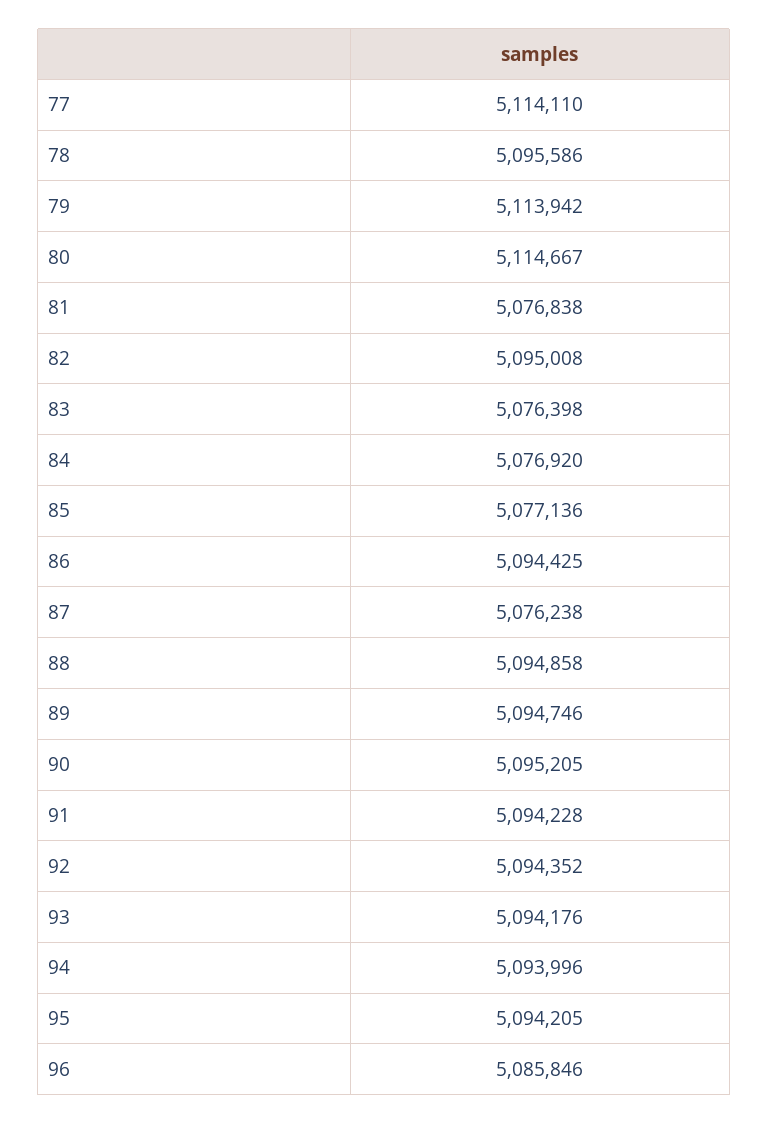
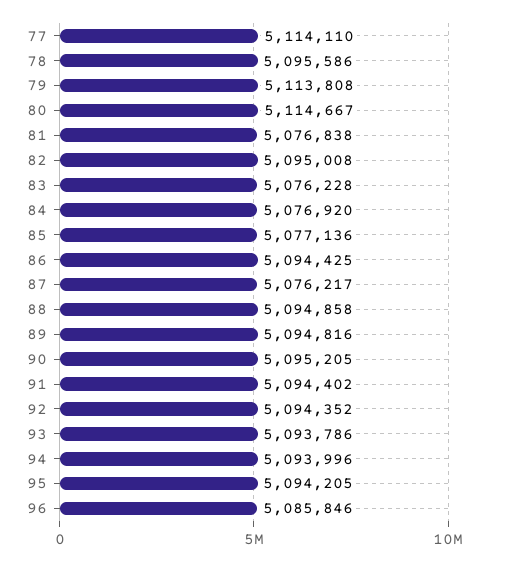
79: 5113942 -> 5113808
83: 5076398 -> 5076228
87: 5076238 -> 5076217
89: 5094746 -> 5094816
91: 5094228 -> 5094402
93: 5094176 -> 5093786

